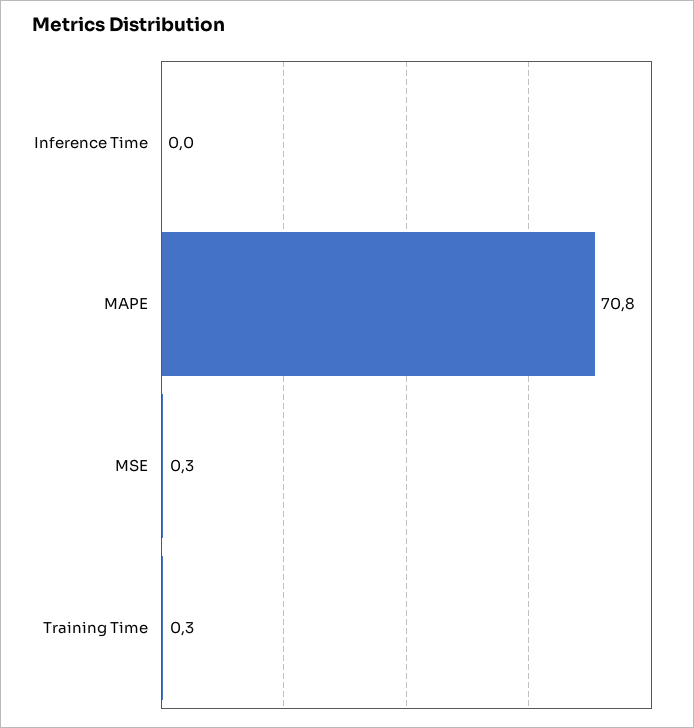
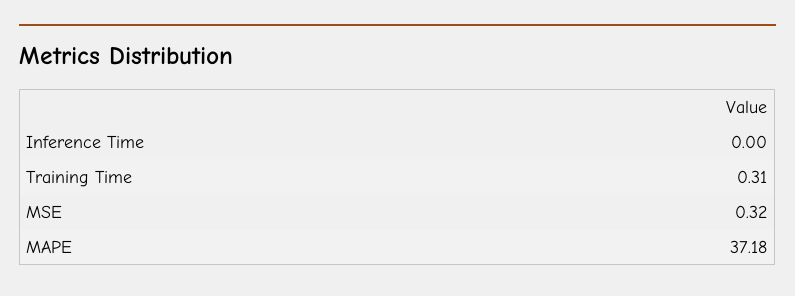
MAPE: 70.8 -> 37.18

